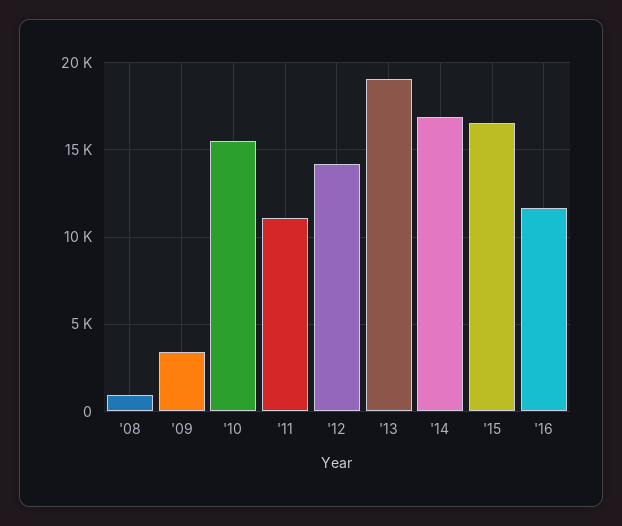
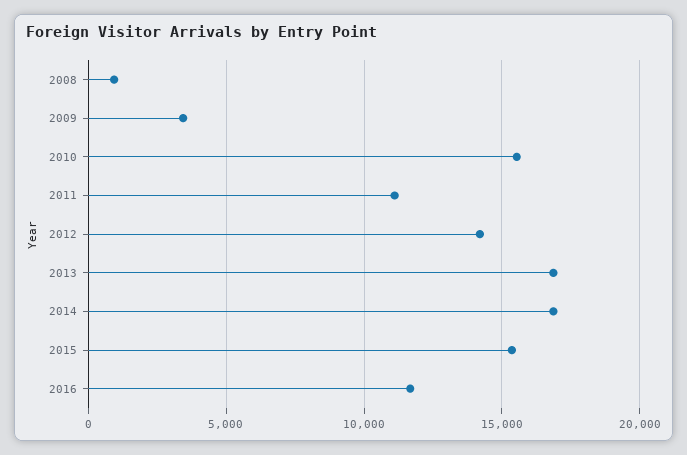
'13: 19000 -> 17000
'15: 16500 -> 15500

